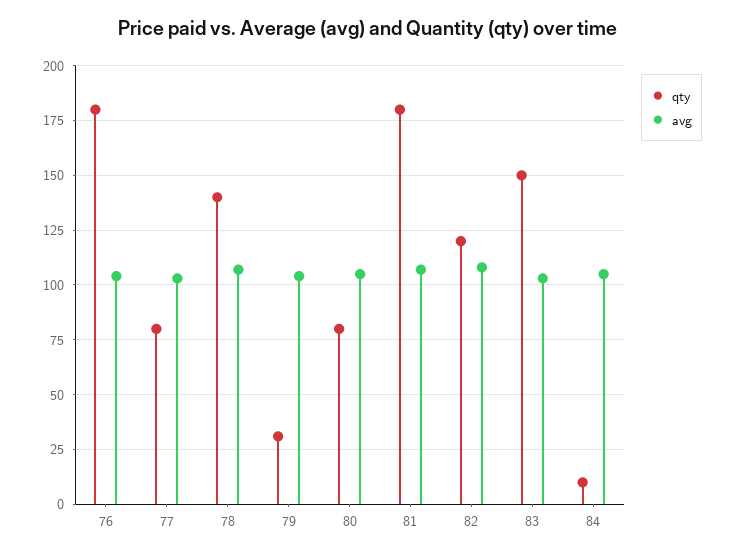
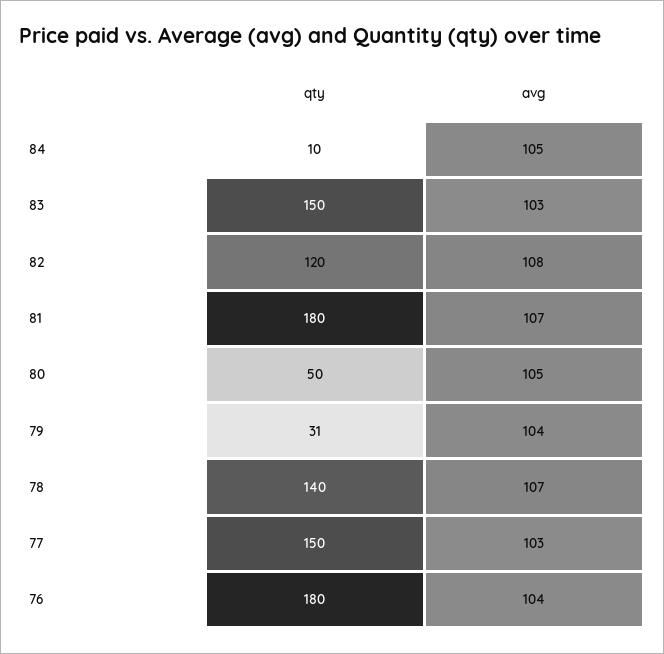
qty, 77: 80 -> 150
qty, 80: 80 -> 50

